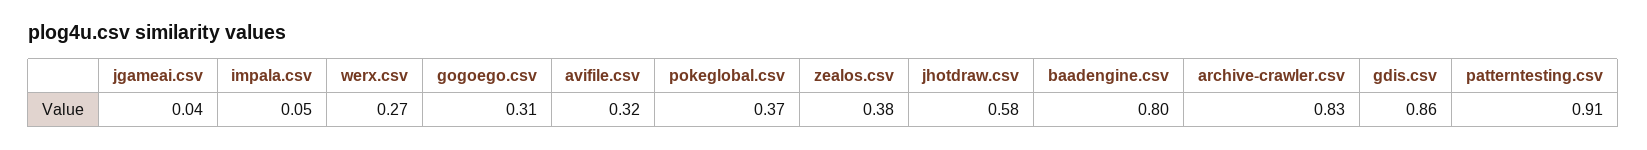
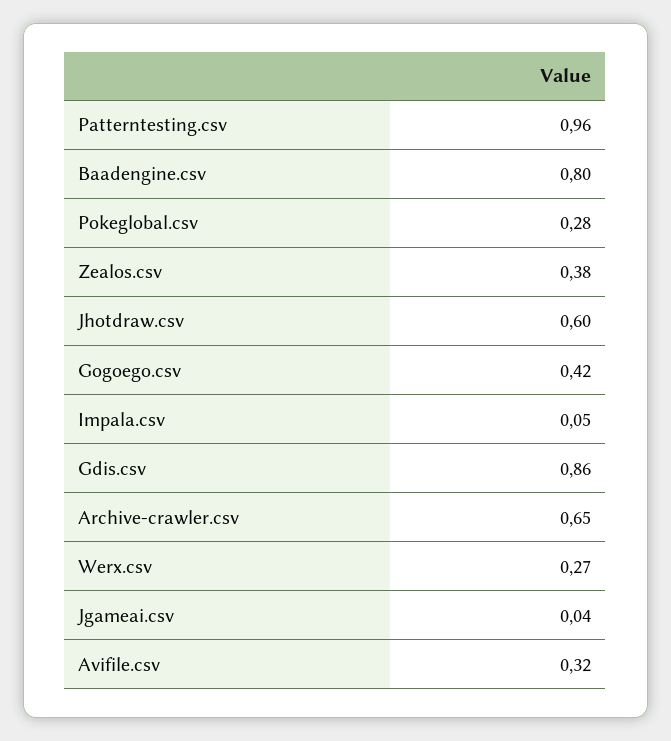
gogoego.csv: 0.31 -> 0.42
pokeglobal.csv: 0.37 -> 0.28
jhotdraw.csv: 0.58 -> 0.6
archive-crawler.csv: 0.83 -> 0.65
patterntesting.csv: 0.91 -> 0.96

